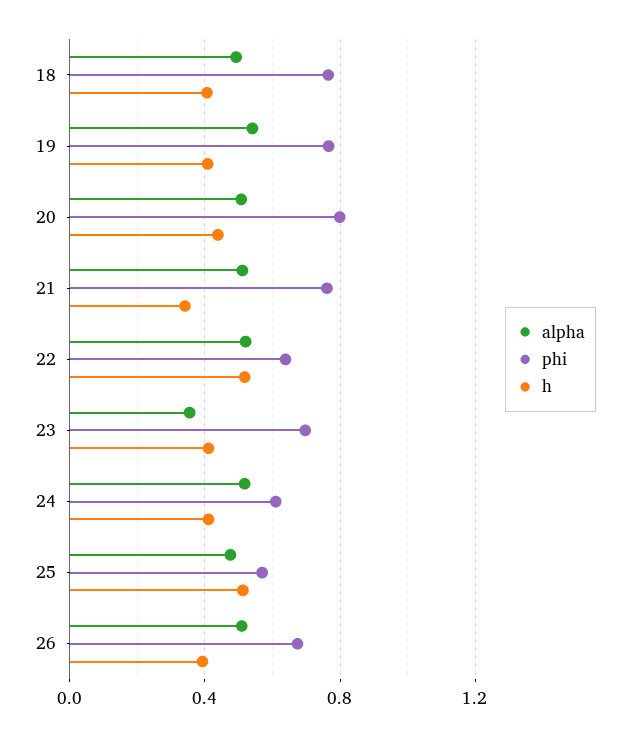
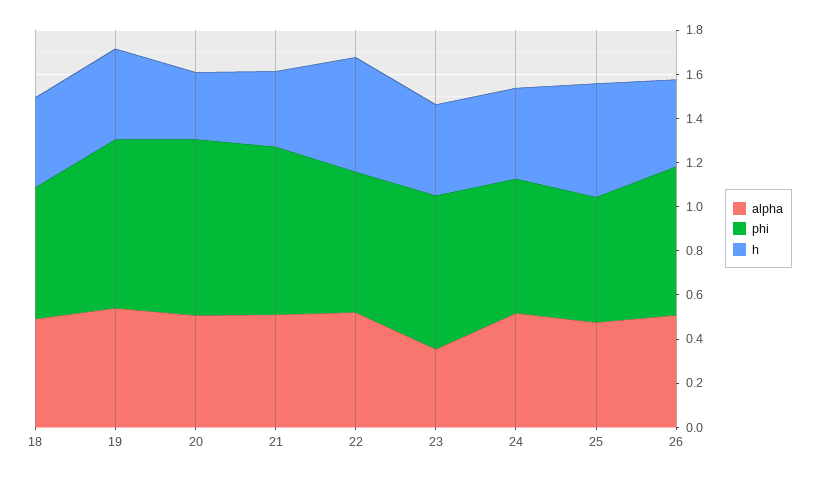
phi, 18: 0.75 -> 0.6
h, 20: 0.45 -> 0.3

